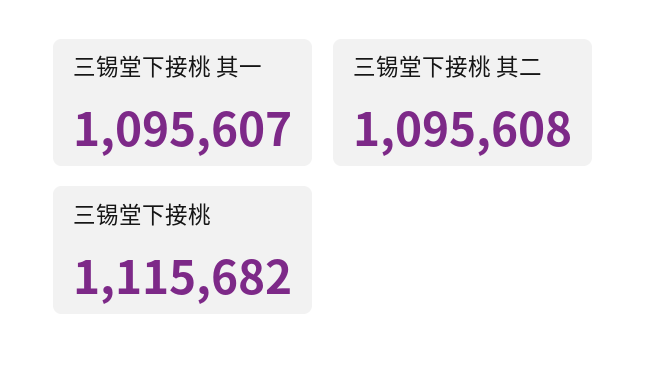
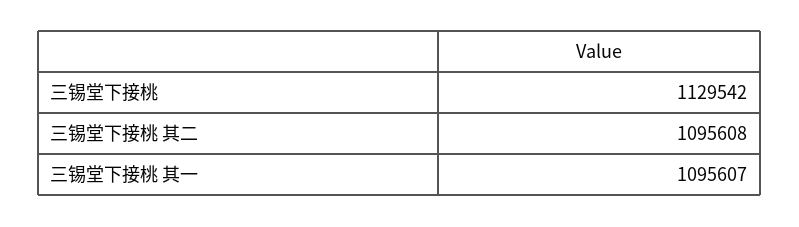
三锡堂下接桃: 1115682 -> 1129542

